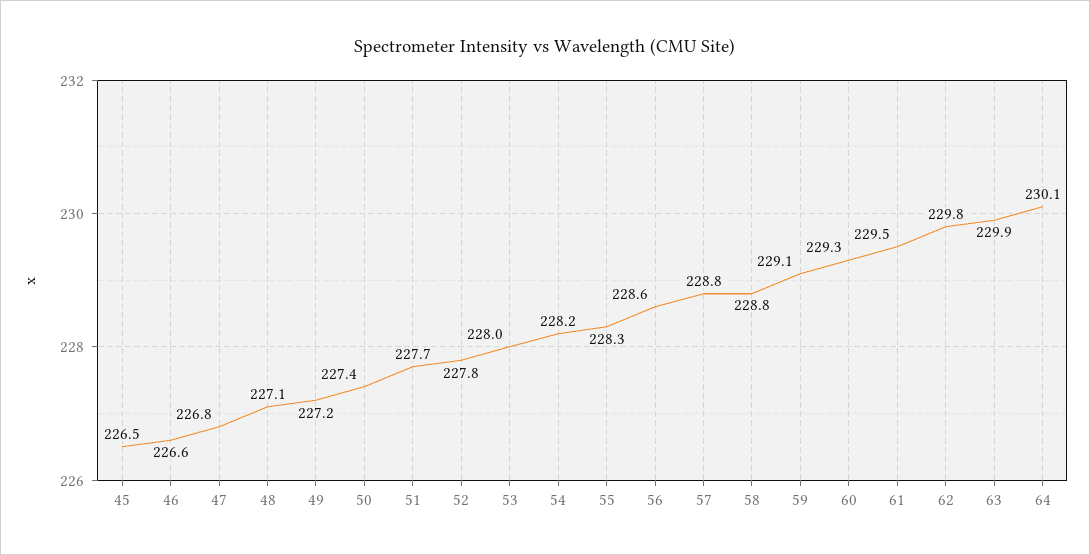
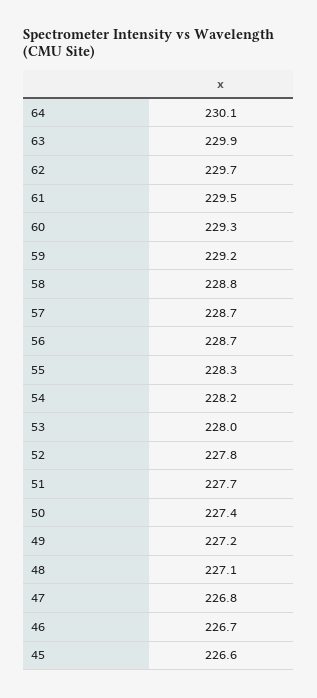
45: 226.5 -> 226.6
46: 226.6 -> 226.7
56: 228.6 -> 228.7
57: 228.8 -> 228.7
59: 229.1 -> 229.2
62: 229.8 -> 229.7

